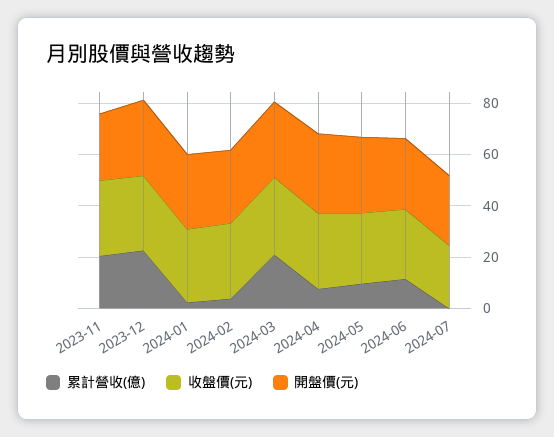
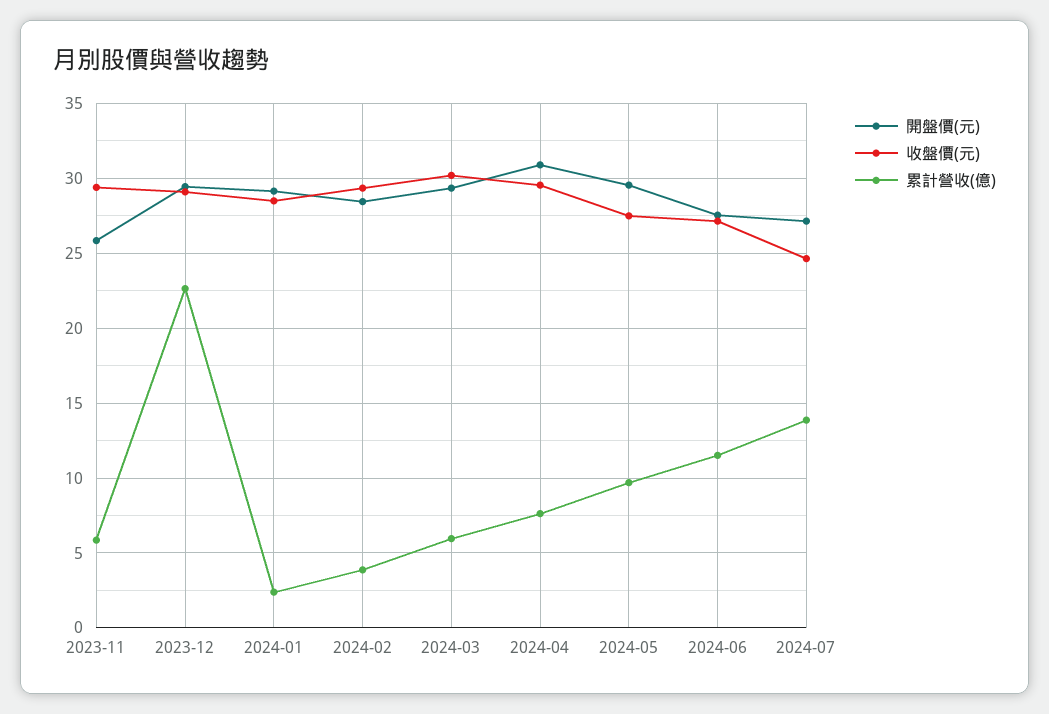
累計營收(億), 2023-11: 20 -> 6
累計營收(億), 2024-03: 20 -> 6
累計營收(億), 2024-07: 0 -> 14

